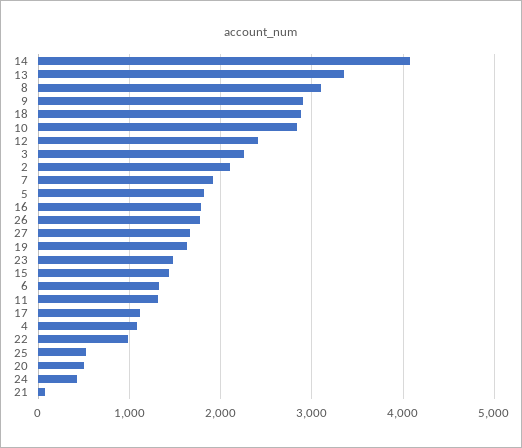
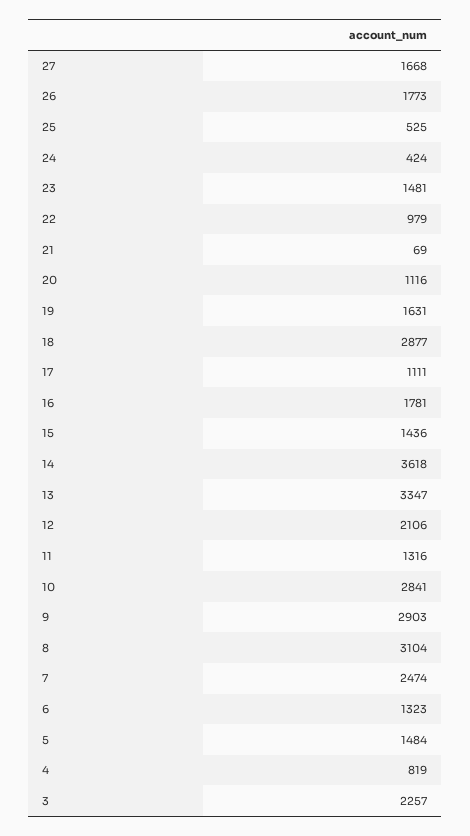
14: 4100 -> 3618
12: 2400 -> 2106
2: 2100 -> none
7: 1900 -> 2474
5: 1800 -> 1484
4: 1100 -> 819
20: 500 -> 1116

